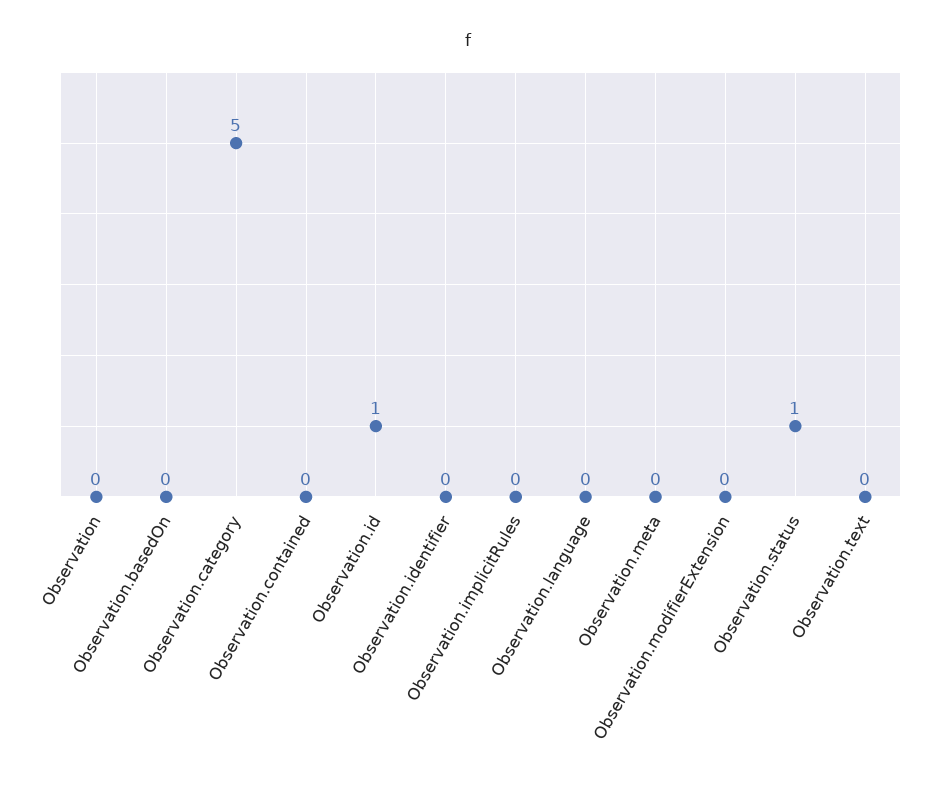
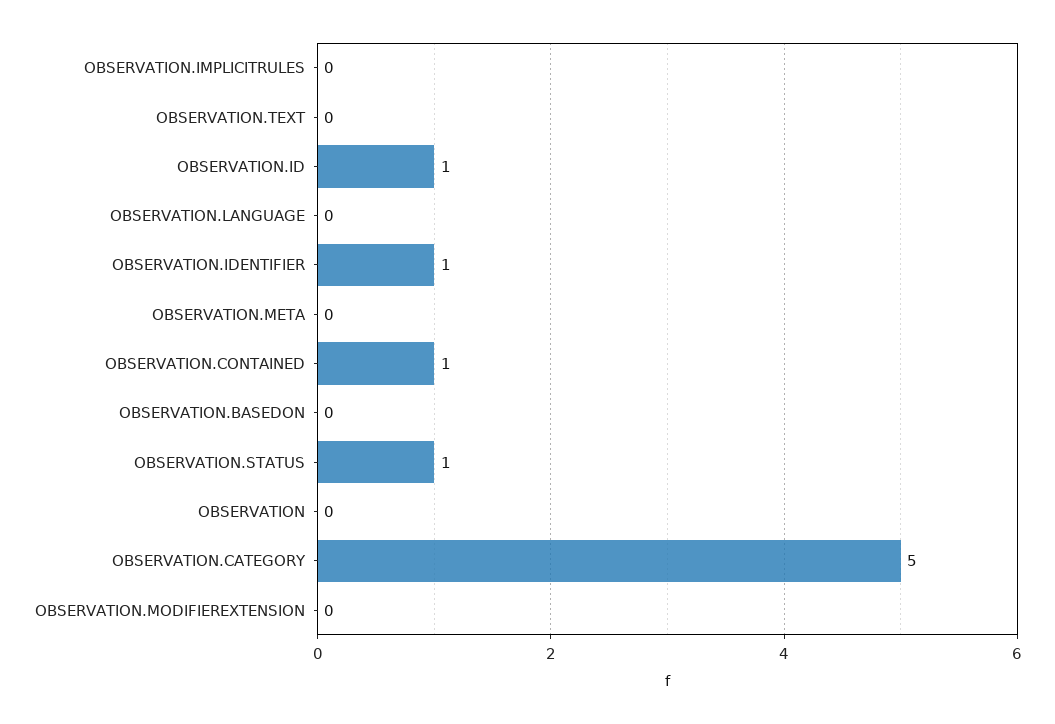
Observation.contained: 0 -> 1
Observation.identifier: 0 -> 1

